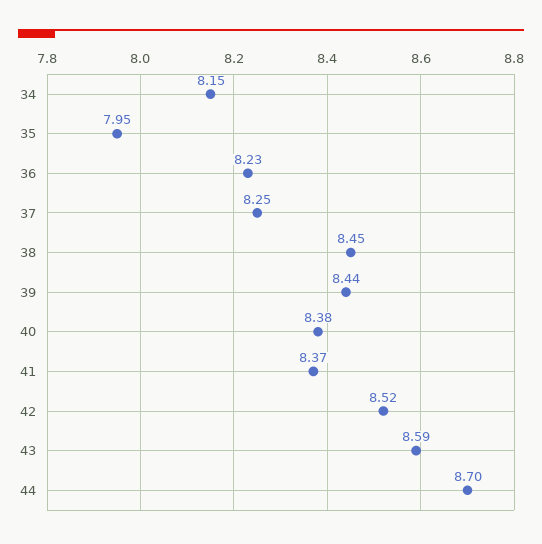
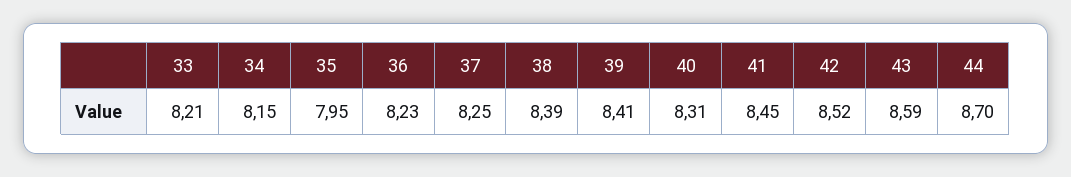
38: 8.45 -> 8.39
39: 8.44 -> 8.41
40: 8.38 -> 8.31
41: 8.37 -> 8.45
33: none -> 8.21

